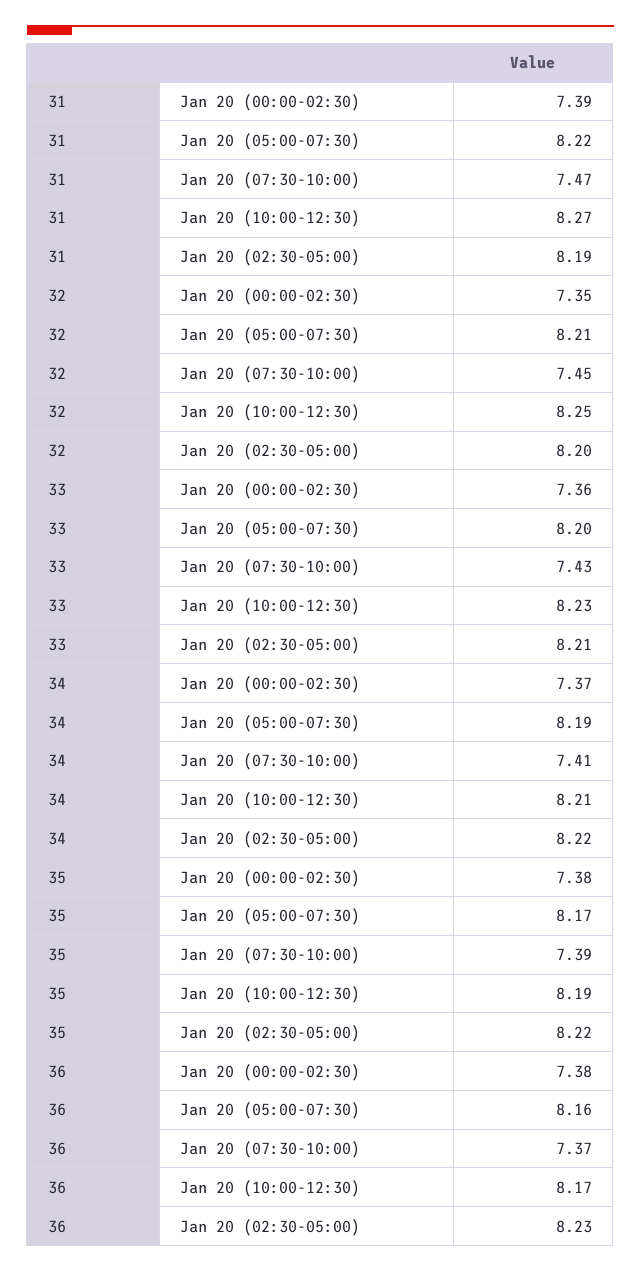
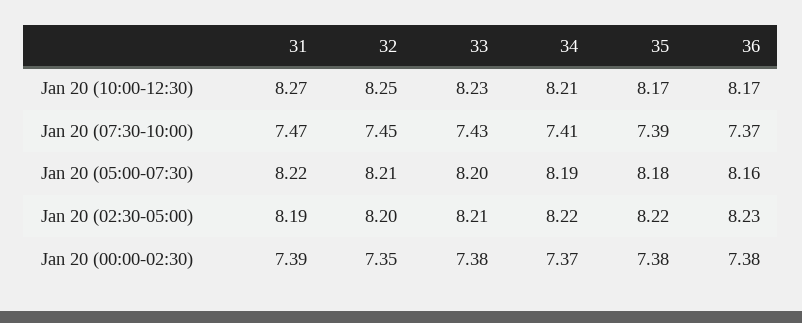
33, Jan 20 (00:00-02:30): 7.36 -> 7.38
35, Jan 20 (05:00-07:30): 8.17 -> 8.18
35, Jan 20 (10:00-12:30): 8.19 -> 8.17

